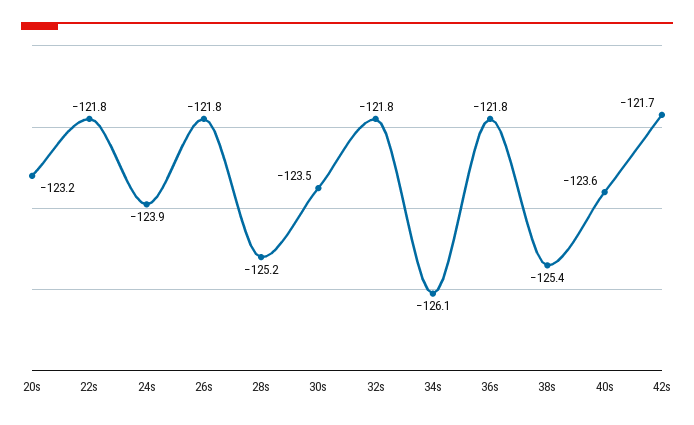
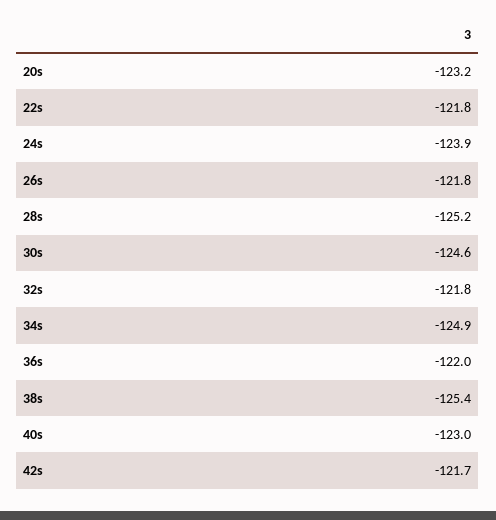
30s: -123.5 -> -124.6
34s: -126.1 -> -124.9
36s: -121.8 -> -122
40s: -123.6 -> -123

